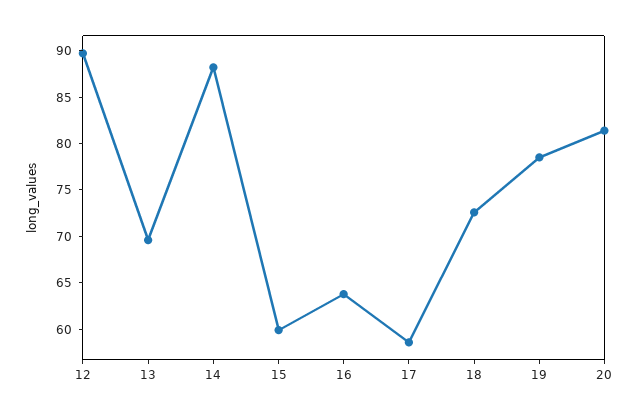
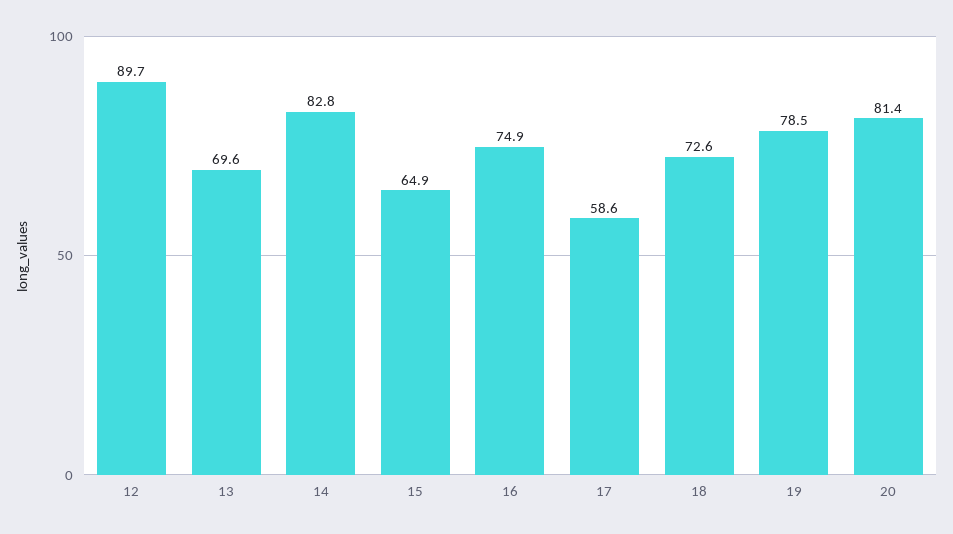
14: 88 -> 82.8
15: 60 -> 64.9
16: 64 -> 74.9

